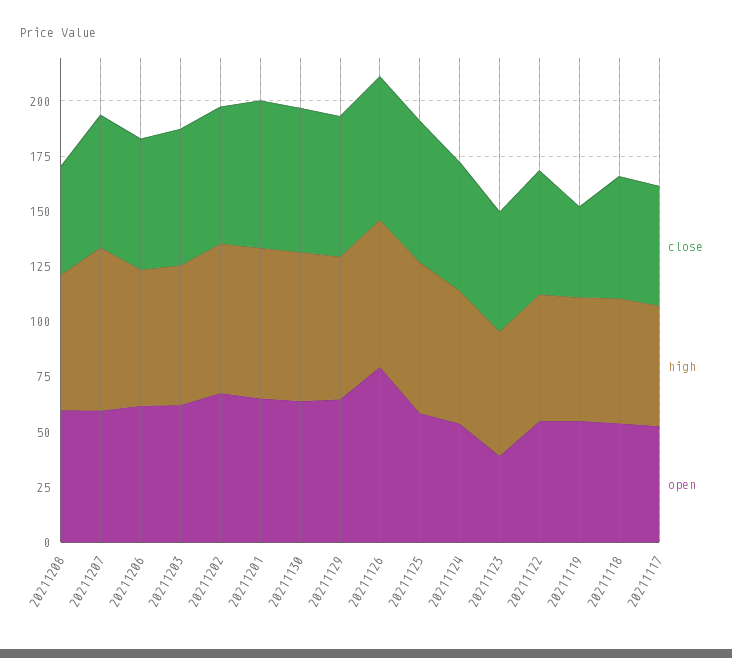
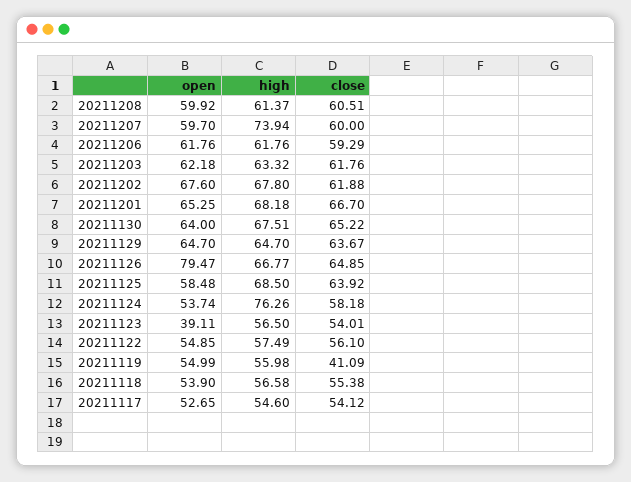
close, 20211208: 50 -> 60.51
high, 20211124: 60 -> 76.26

